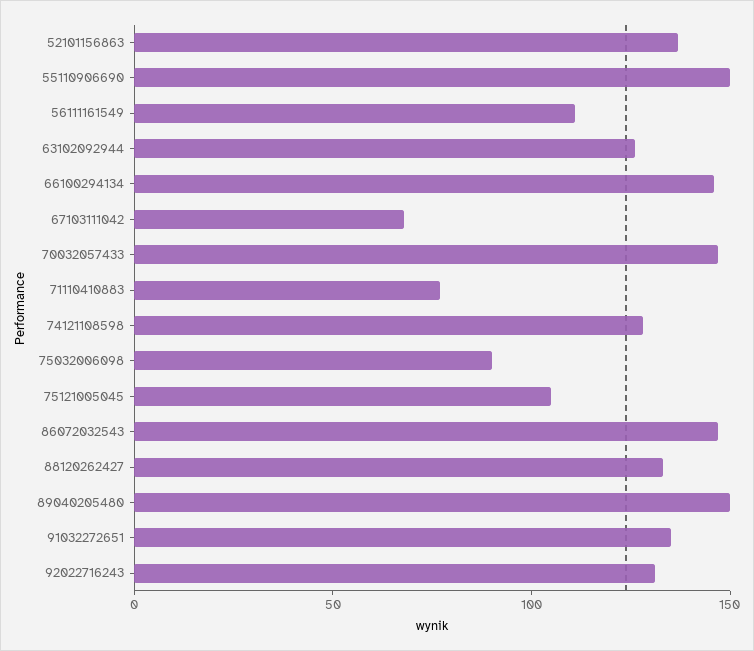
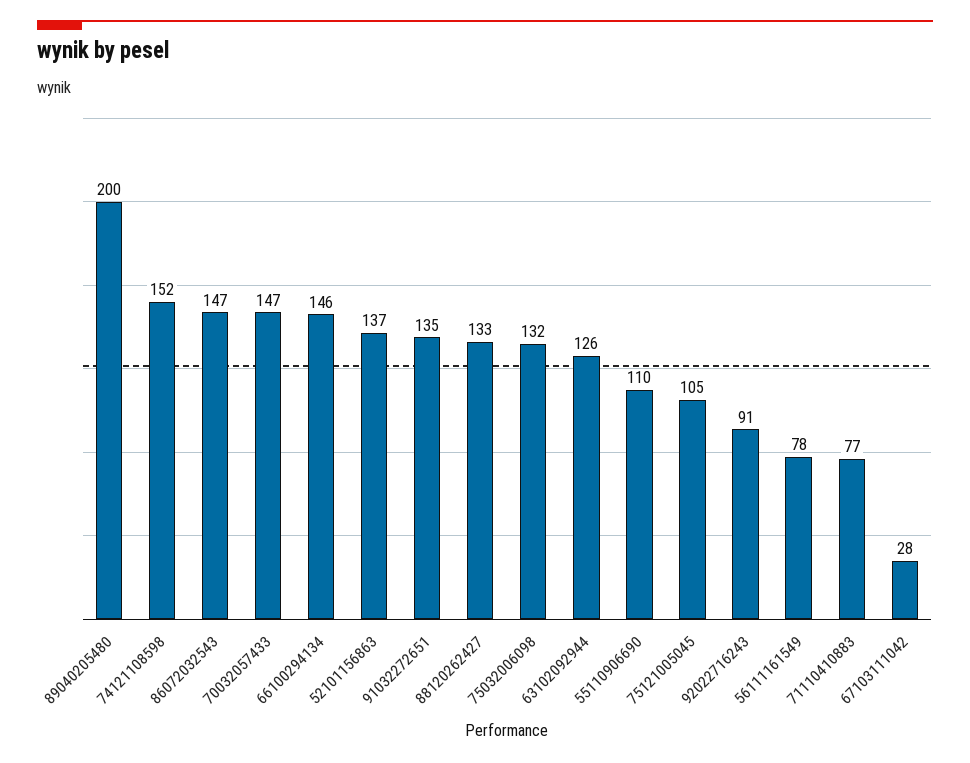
55110906690: 150 -> 110
56111161549: 110 -> 78
67103111042: 70 -> 28
74121108598: 130 -> 152
75032006098: 90 -> 132
89040205480: 150 -> 200
92022716243: 130 -> 91

